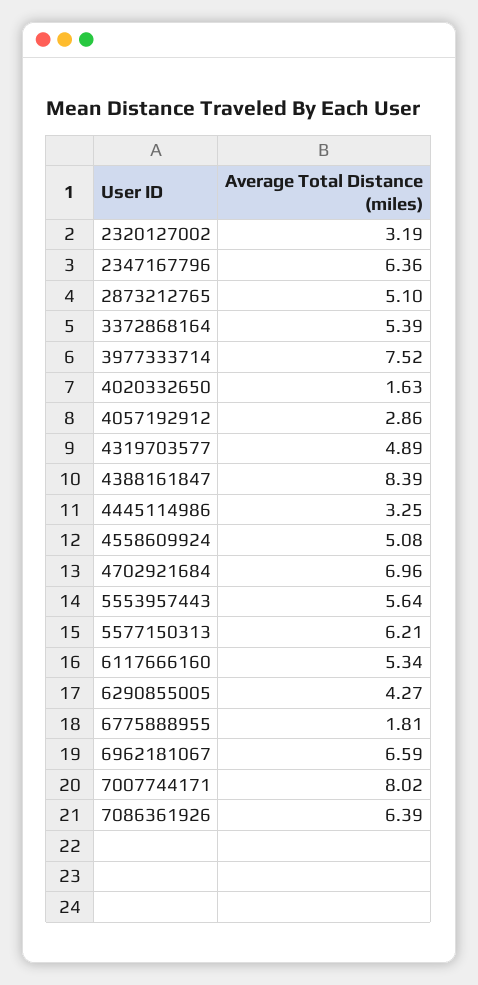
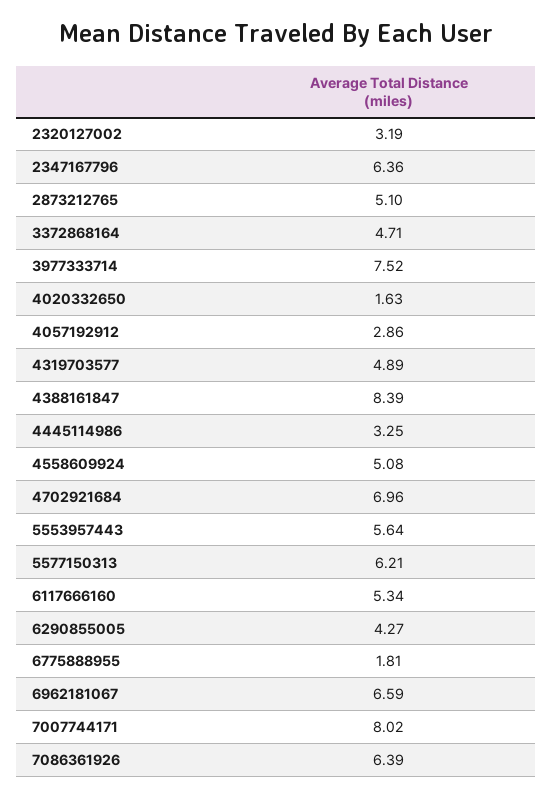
3372868164: 5.39 -> 4.71

